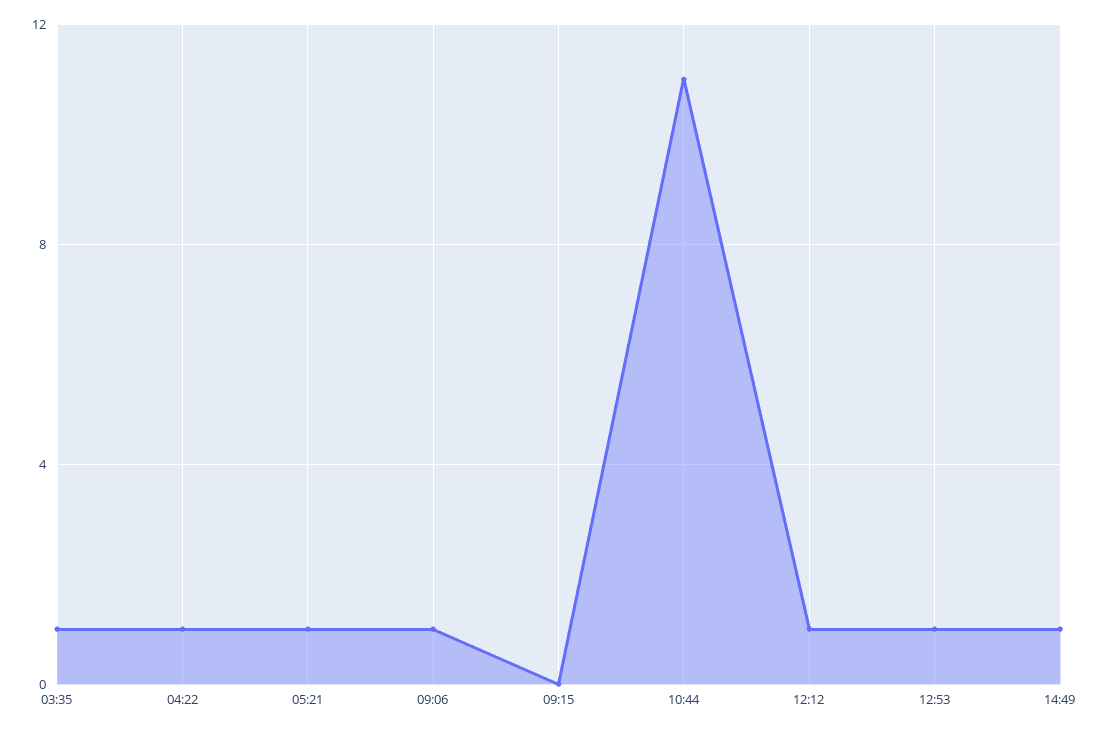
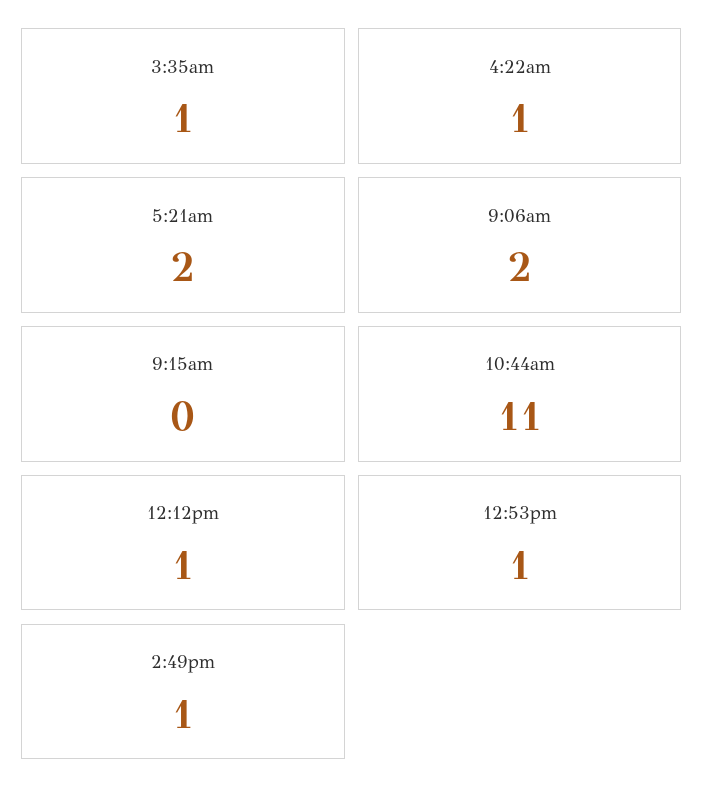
05:21: 1 -> 2
09:06: 1 -> 2

